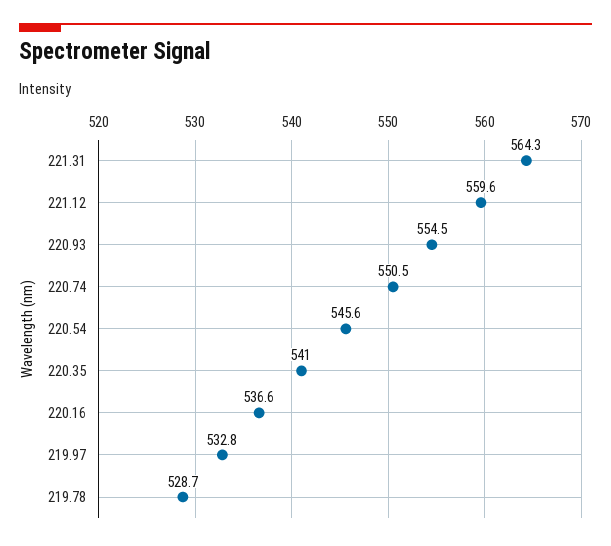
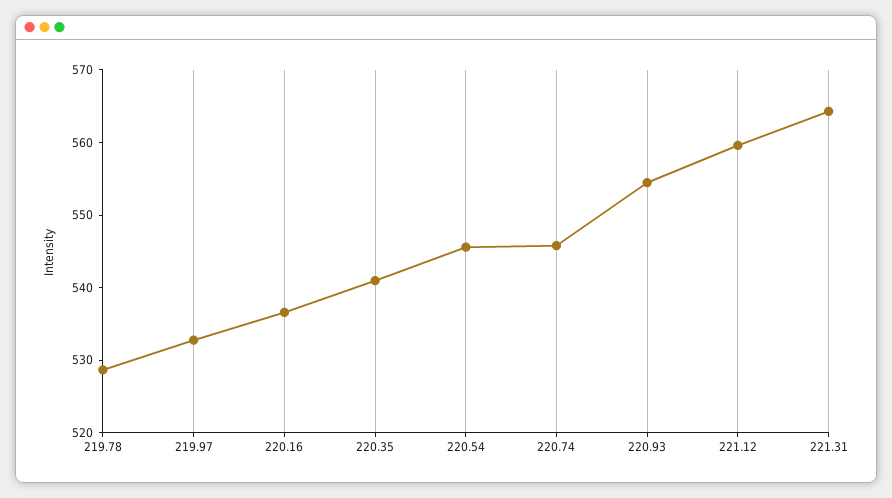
220.74: 550.5 -> 546

